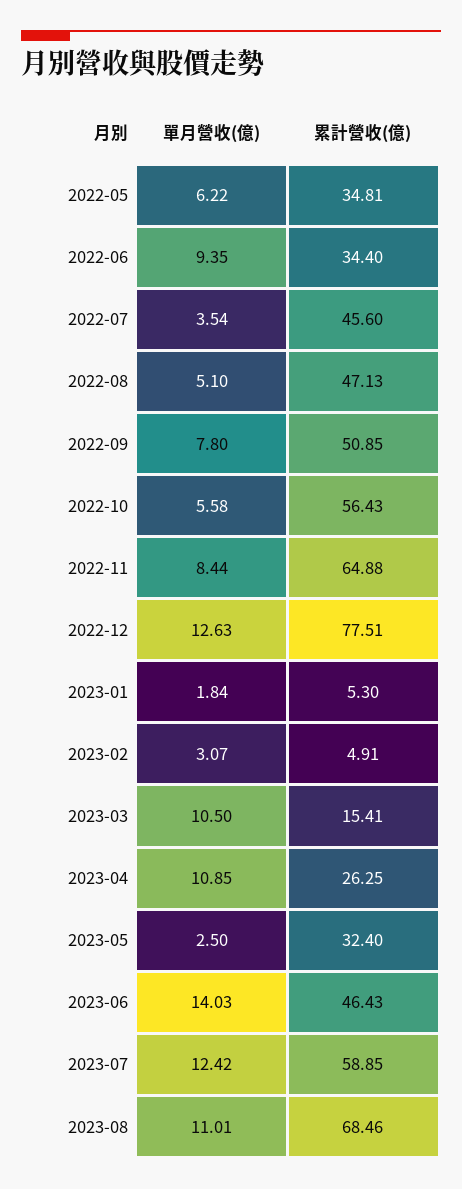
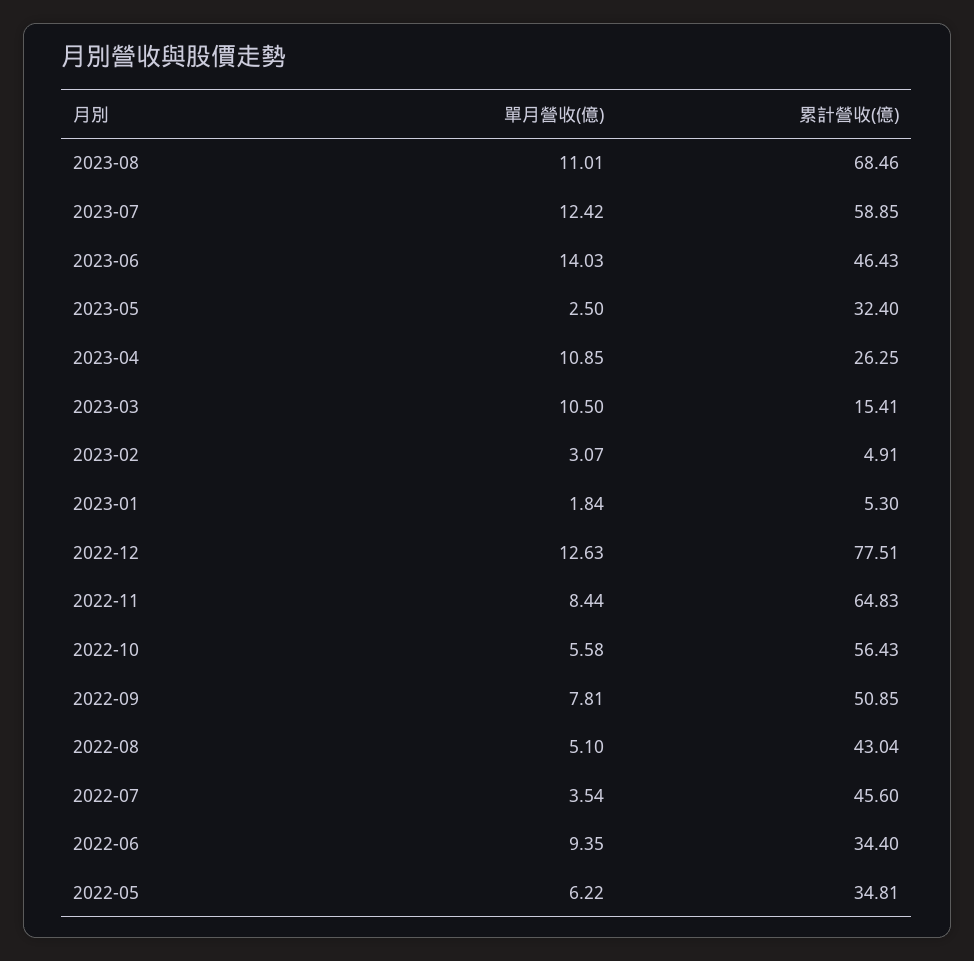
累計營收(億), 2022-08: 47.13 -> 43.04
單月營收(億), 2022-09: 7.8 -> 7.81
累計營收(億), 2022-11: 64.88 -> 64.83

